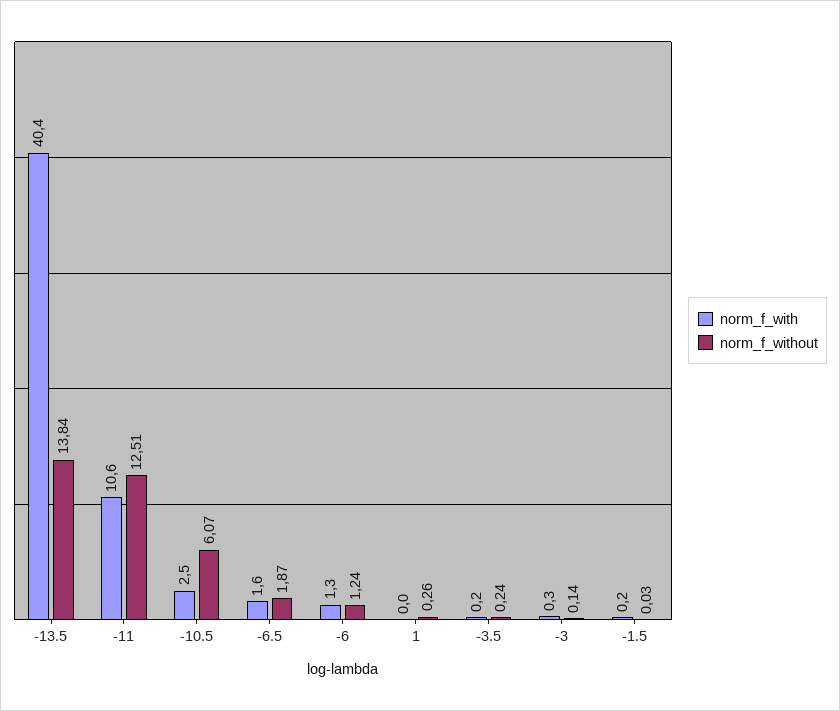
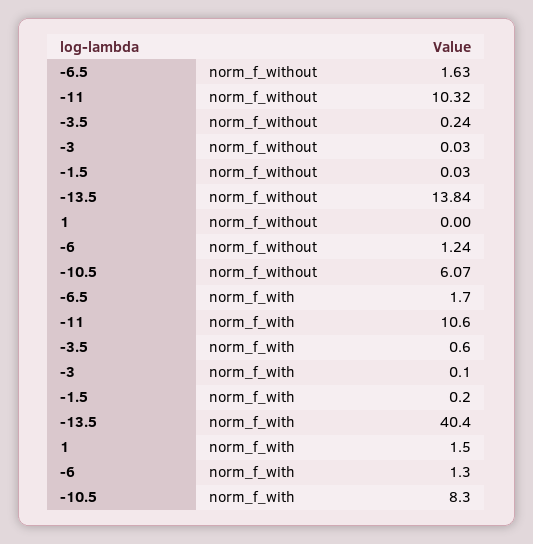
norm_f_without, -11: 12.51 -> 10.32
norm_f_with, -10.5: 2.5 -> 8.3
norm_f_with, -6.5: 1.6 -> 1.7
norm_f_without, -6.5: 1.87 -> 1.63
norm_f_with, 1: 0 -> 1.5
norm_f_without, 1: 0.26 -> 0
norm_f_with, -3.5: 0.2 -> 0.6
norm_f_with, -3: 0.3 -> 0.1
norm_f_without, -3: 0.14 -> 0.03

